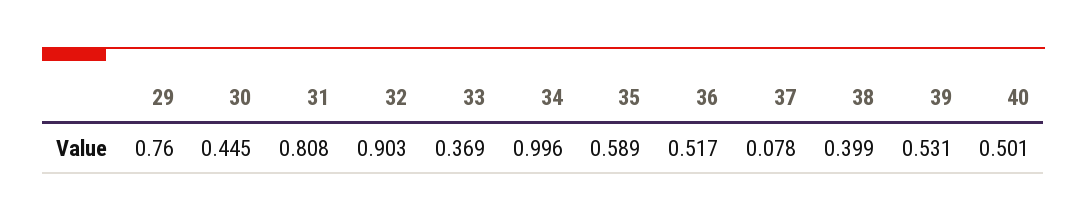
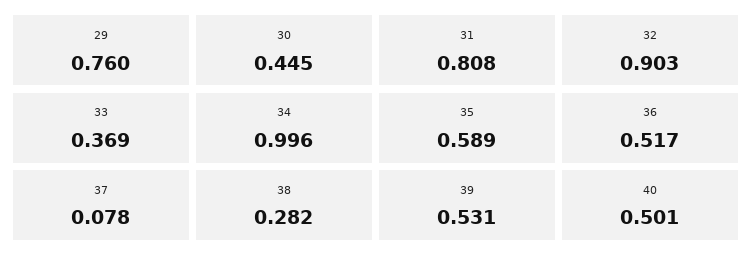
38: 0.399 -> 0.282

